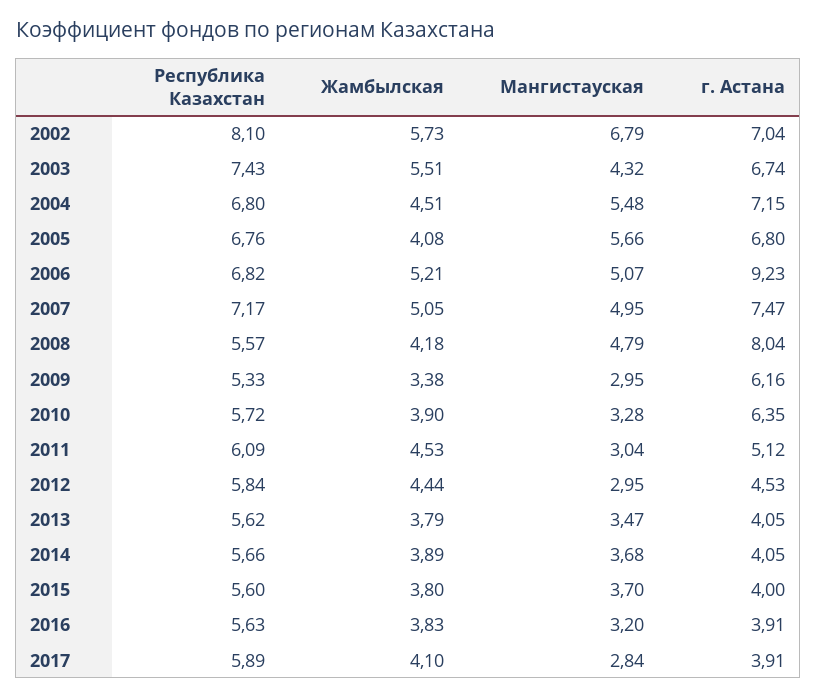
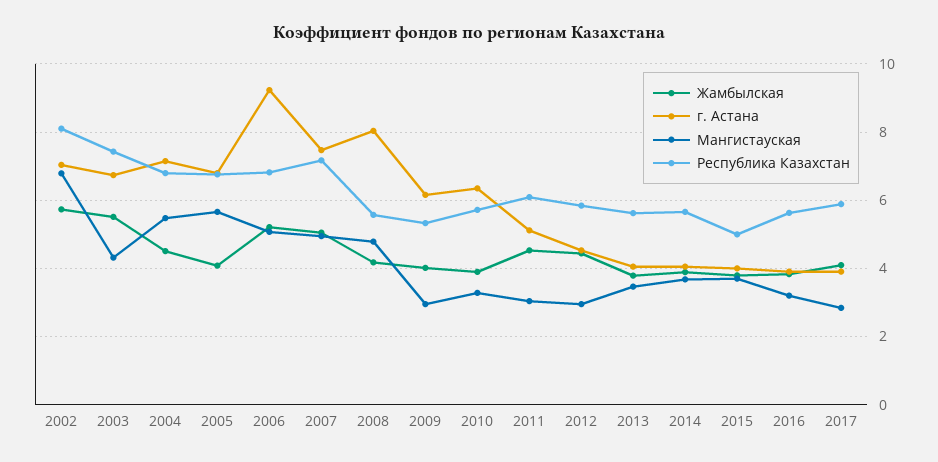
Жамбылская, 2009: 3.38 -> 4
Республика Казахстан, 2015: 5.6 -> 5

